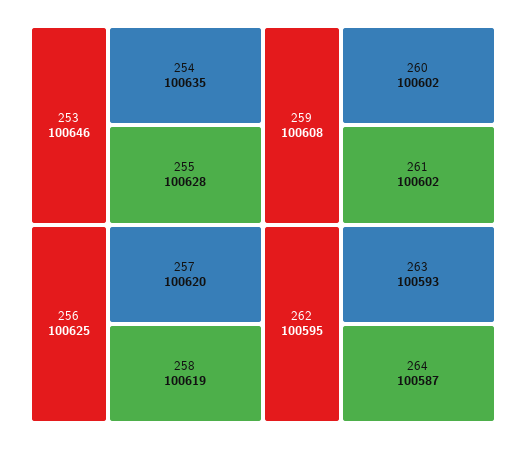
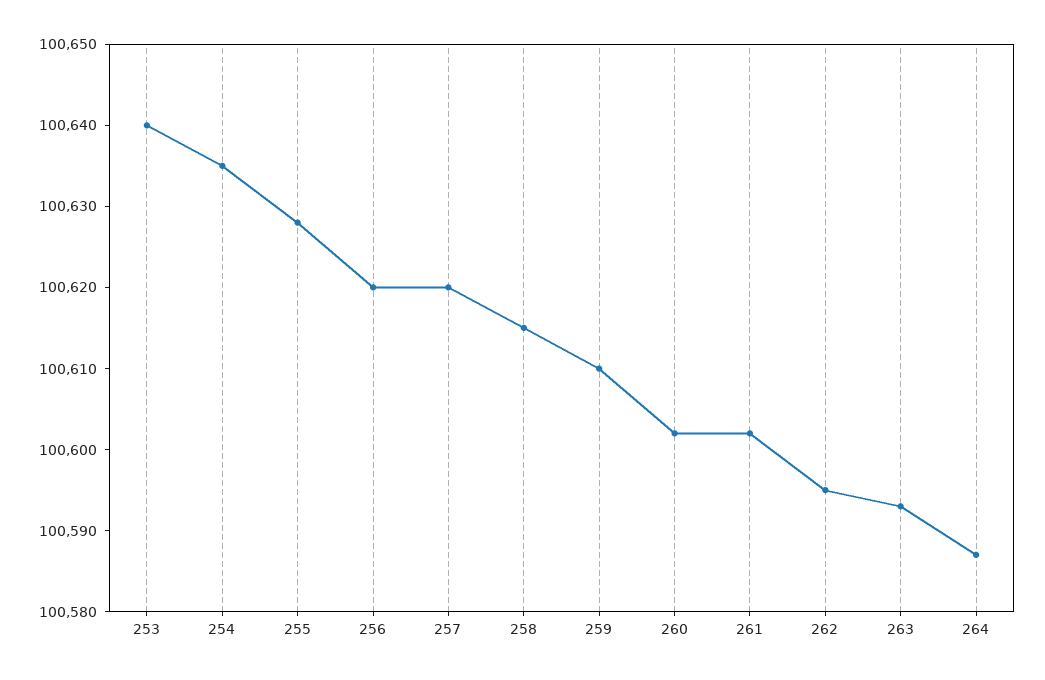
253: 100646 -> 100640
256: 100625 -> 100620
258: 100619 -> 100615
259: 100608 -> 100610

